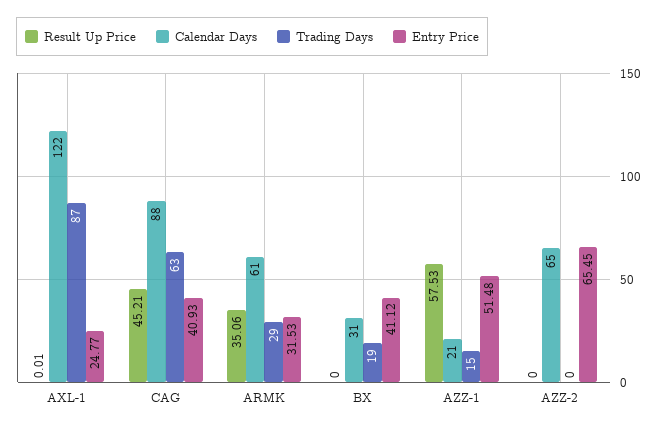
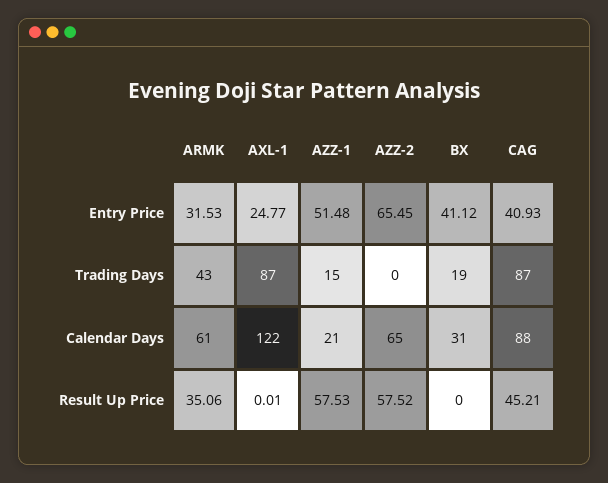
Trading Days, CAG: 63 -> 87
Trading Days, ARMK: 29 -> 43
Result Up Price, AZZ-2: 0 -> 57.52

